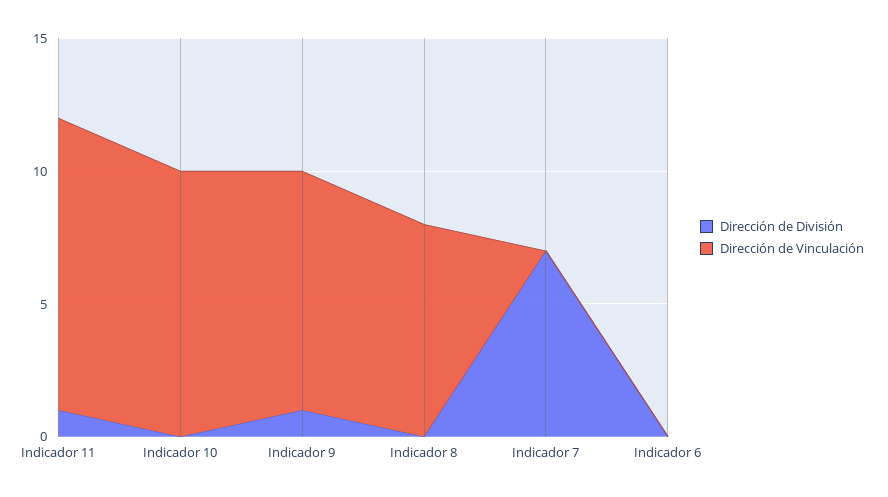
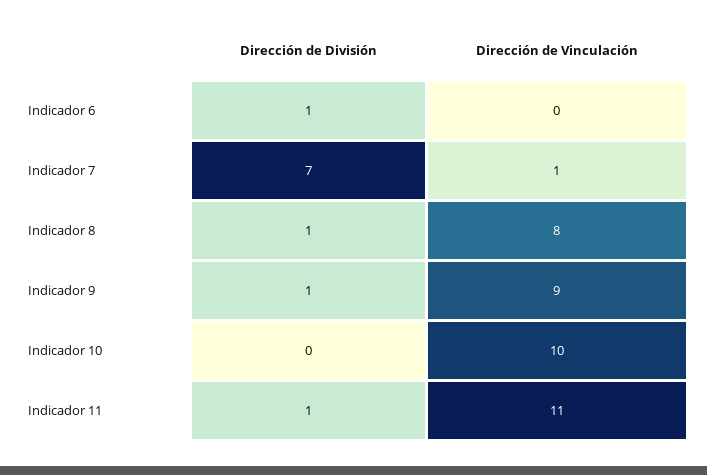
Dirección de División, Indicador 8: 0 -> 1
Dirección de Vinculación, Indicador 7: 0 -> 1
Dirección de División, Indicador 6: 0 -> 1

